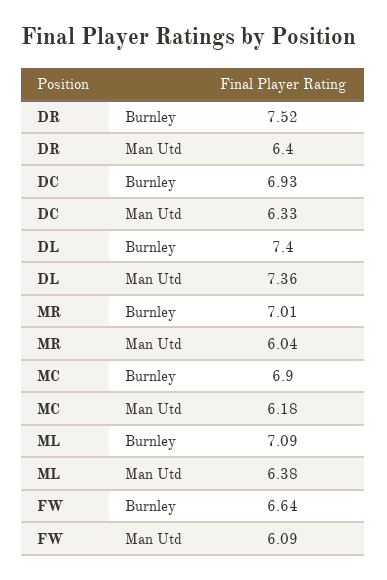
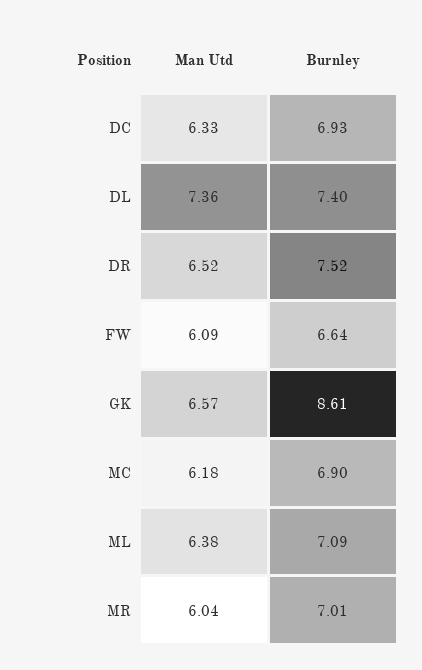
DR, Man Utd: 6.4 -> 6.52
GK, Man Utd: none -> 6.57
GK, Burnley: none -> 8.61

